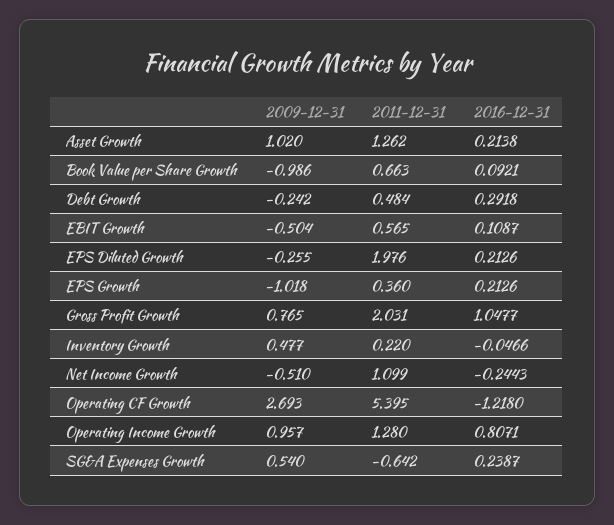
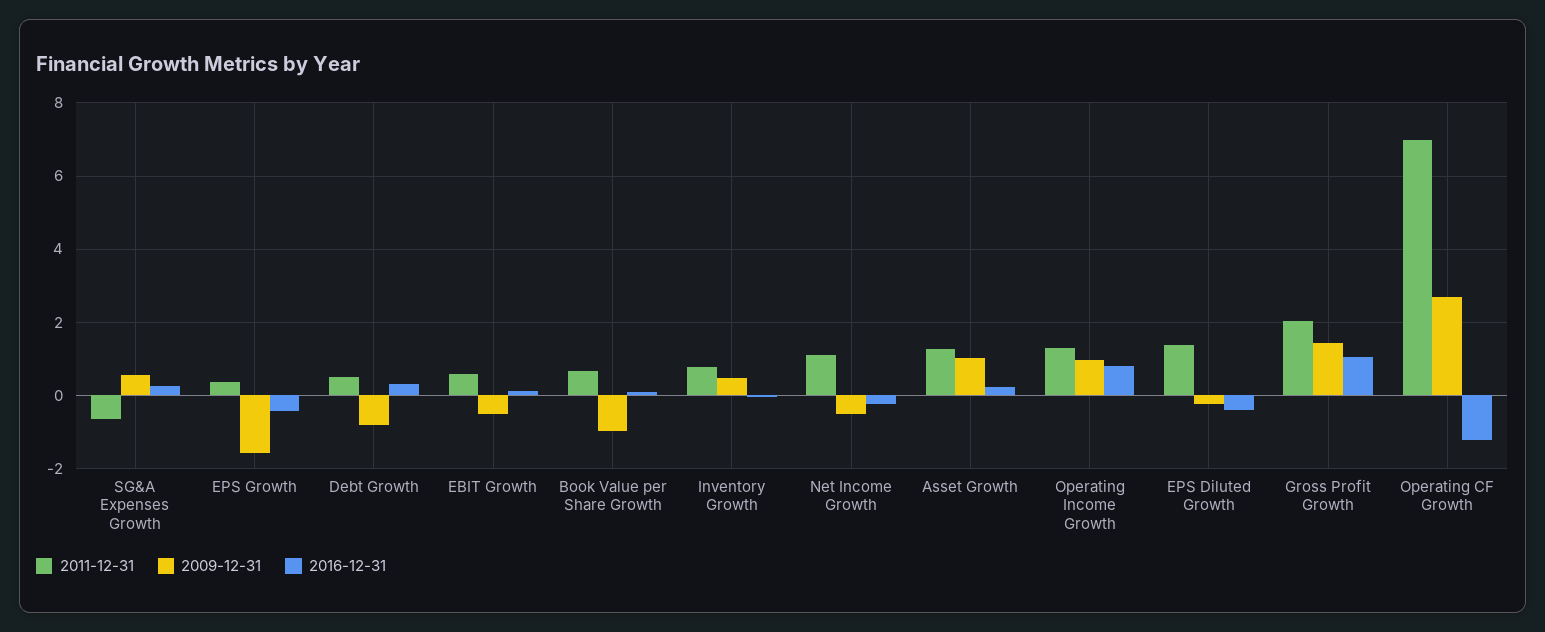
2009-12-31, Debt Growth: -0.242 -> -0.8
2011-12-31, EPS Diluted Growth: 1.976 -> 1.4
2016-12-31, EPS Diluted Growth: 0.2126 -> -0.4
2009-12-31, EPS Growth: -1.018 -> -1.6
2016-12-31, EPS Growth: 0.2126 -> -0.4
2009-12-31, Gross Profit Growth: 0.765 -> 1.4
2011-12-31, Inventory Growth: 0.22 -> 0.8
2011-12-31, Operating CF Growth: 5.395 -> 7

